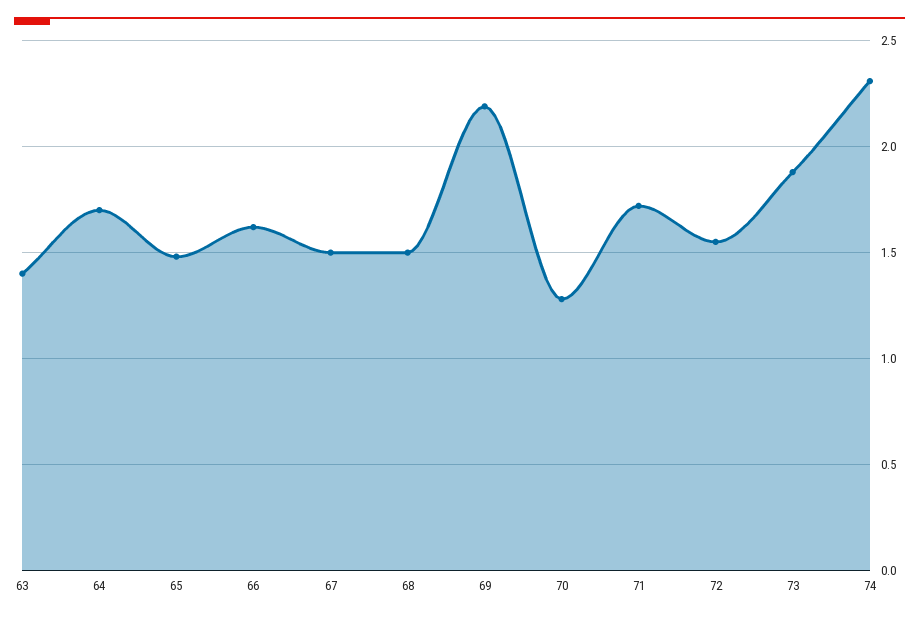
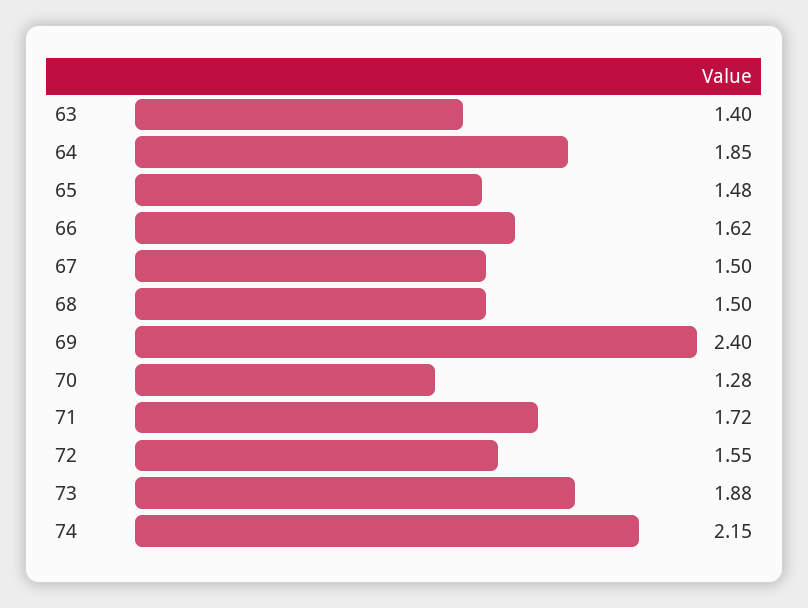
64: 1.7 -> 1.85
69: 2.2 -> 2.4
74: 2.3 -> 2.15

